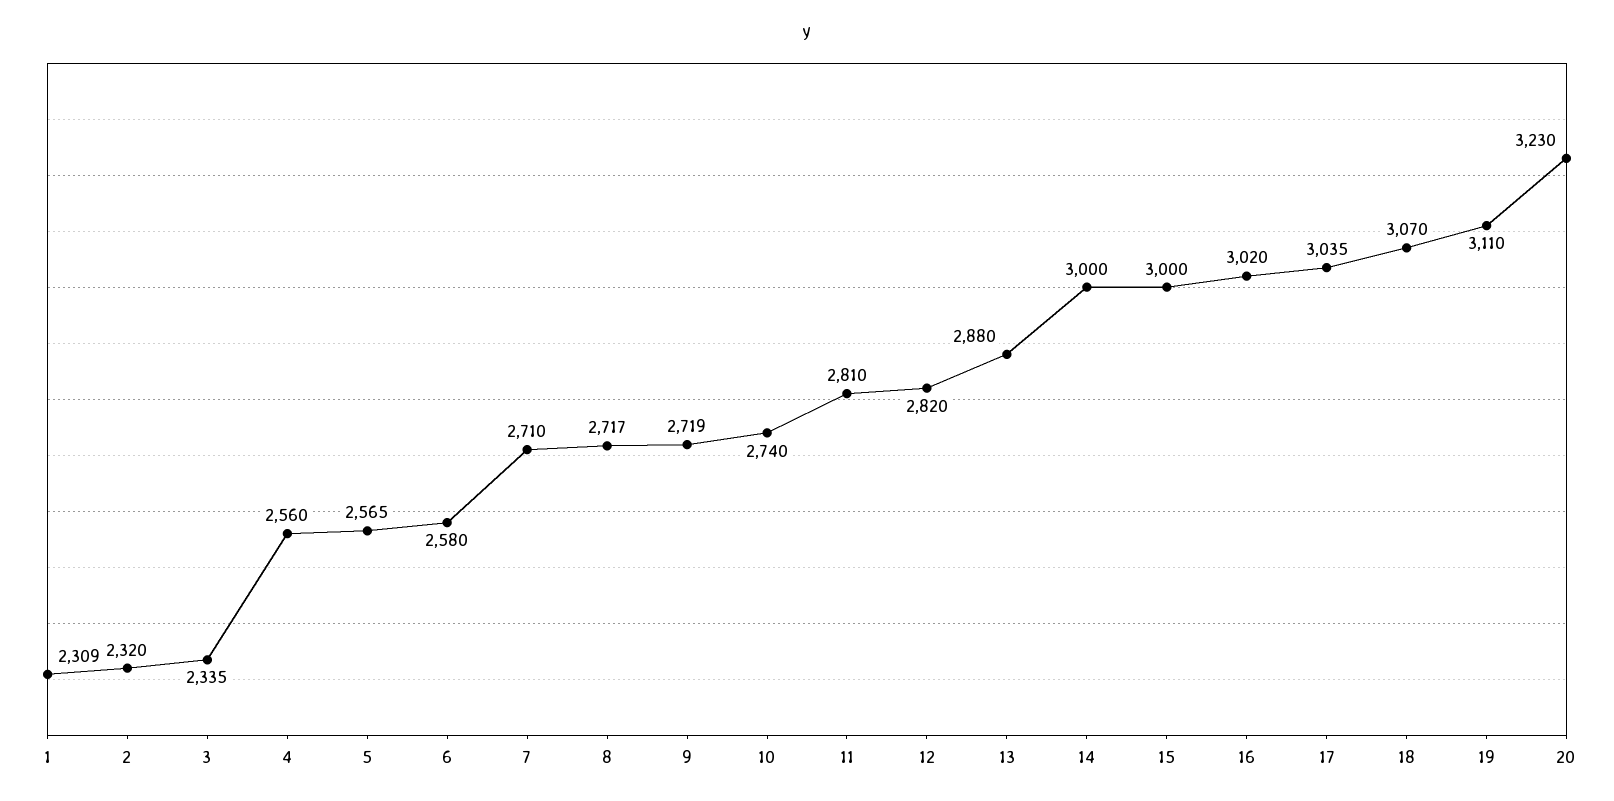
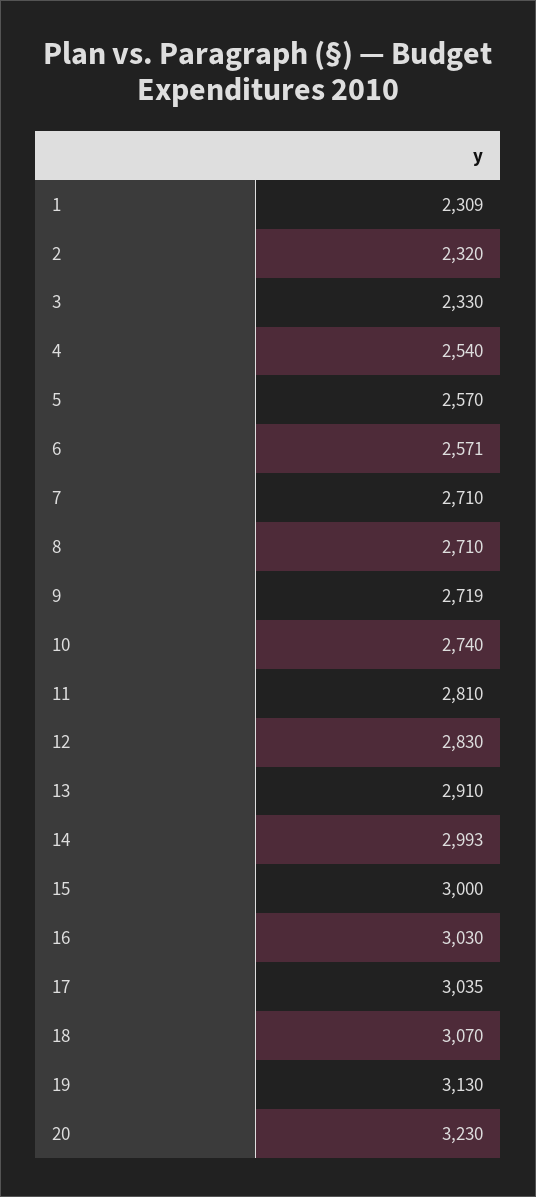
3: 2335 -> 2330
4: 2560 -> 2540
5: 2565 -> 2570
6: 2580 -> 2571
8: 2717 -> 2710
12: 2820 -> 2830
13: 2880 -> 2910
14: 3000 -> 2993
16: 3020 -> 3030
19: 3110 -> 3130

